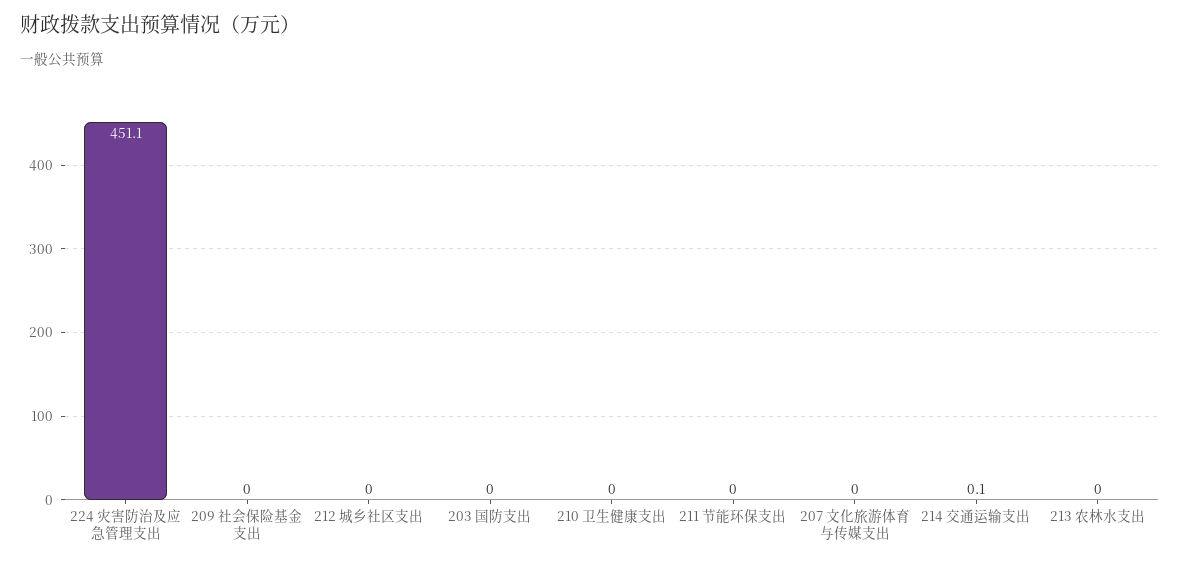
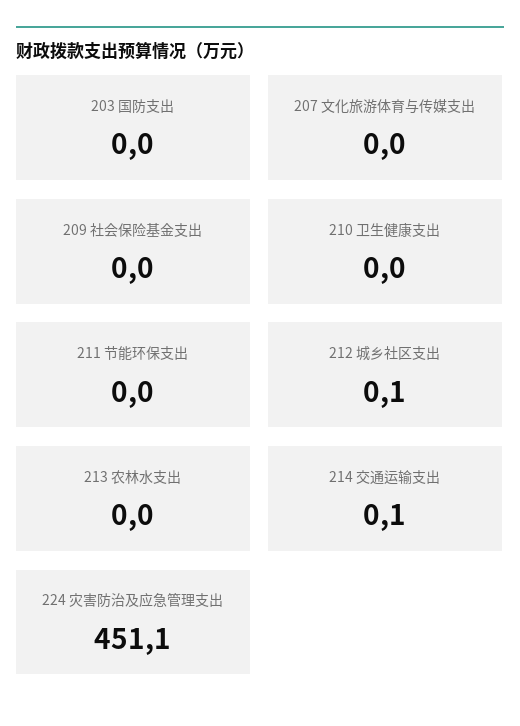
212 城乡社区支出: 0 -> 0.1

